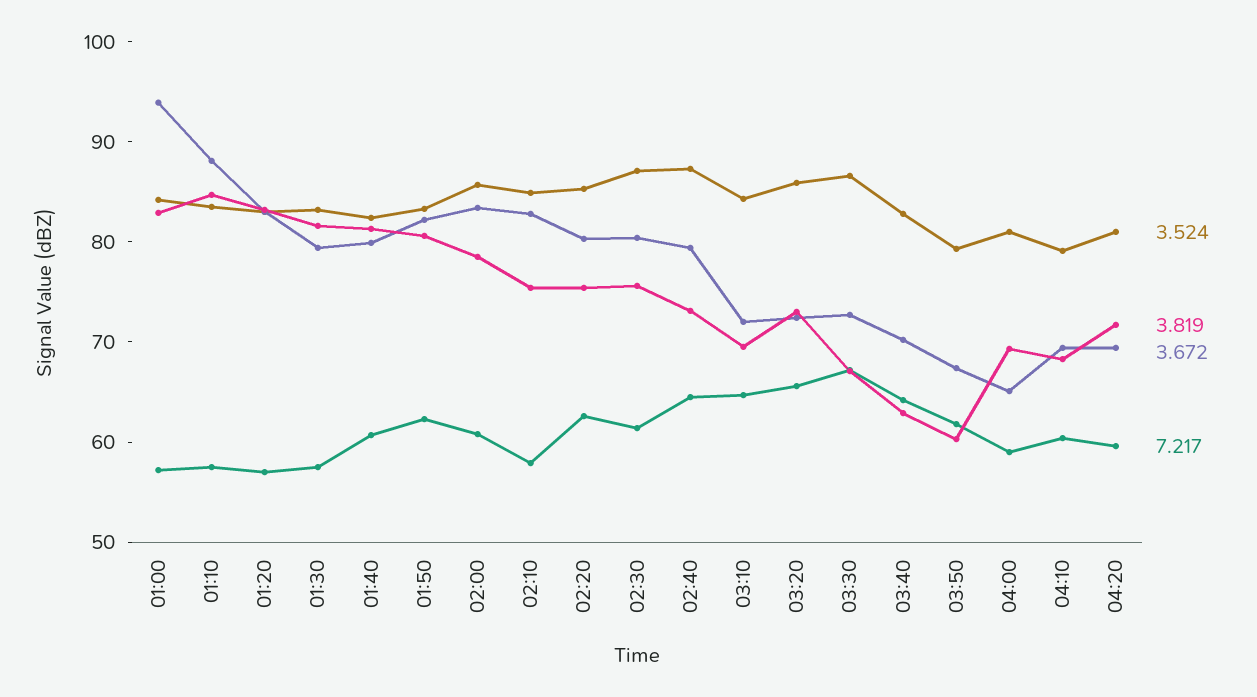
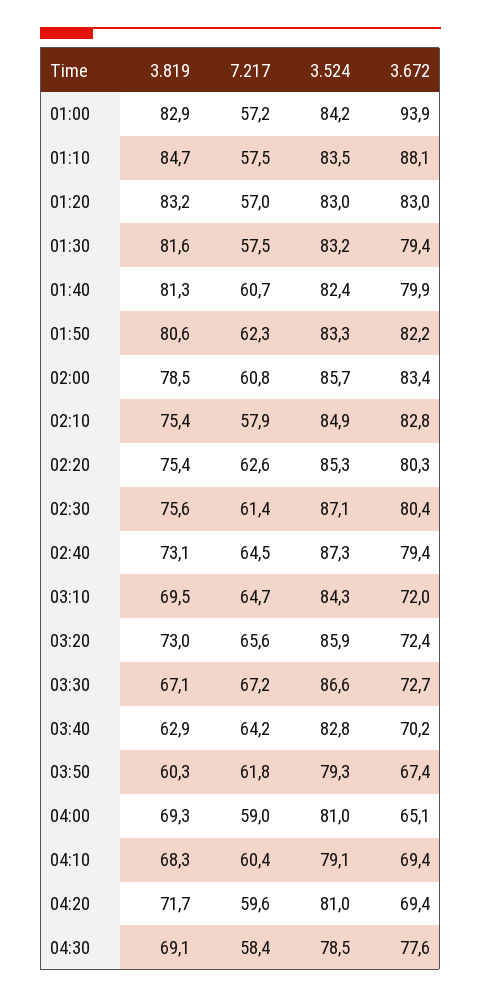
3.819, 04:30: none -> 69.1
7.217, 04:30: none -> 58.4
3.524, 04:30: none -> 78.5
3.672, 04:30: none -> 77.6

